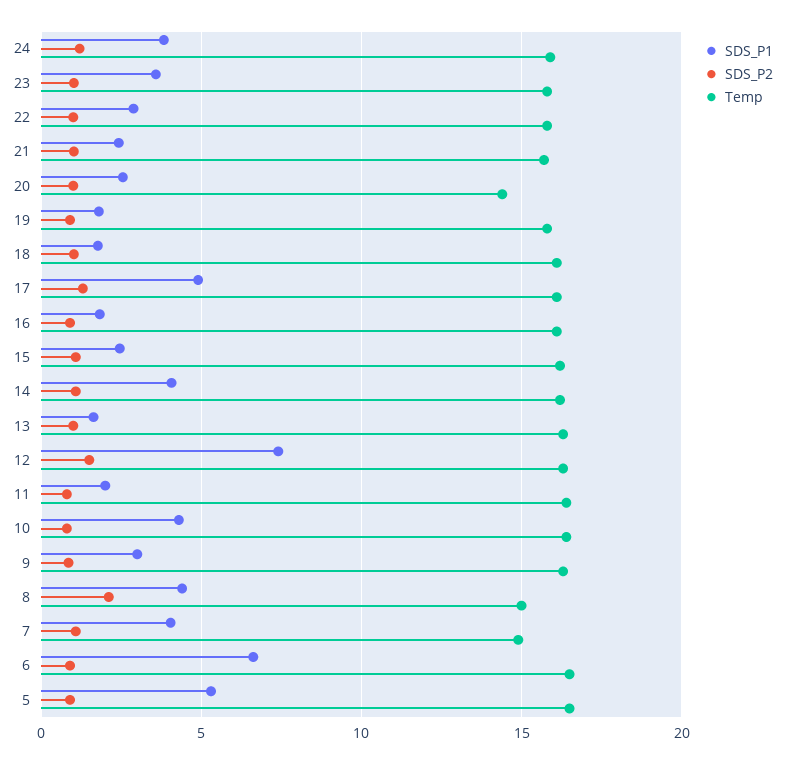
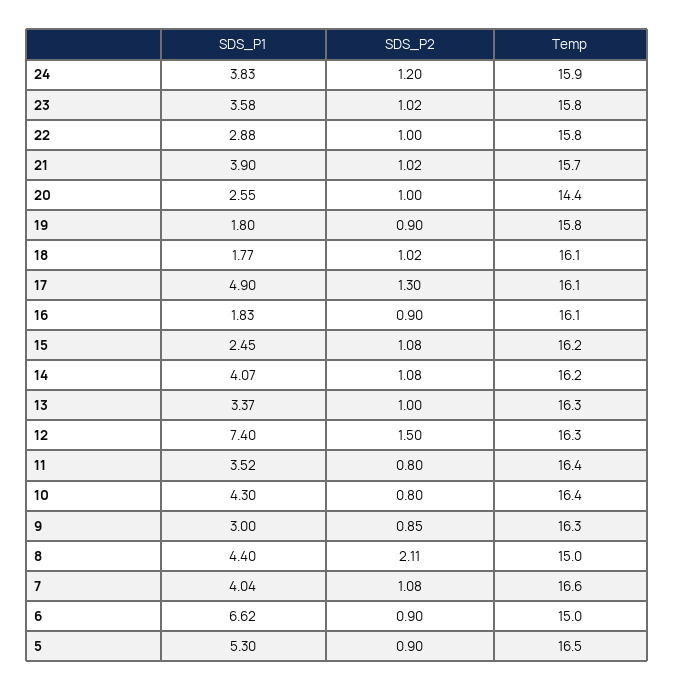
SDS_P1, 21: 2.5 -> 3.9
SDS_P1, 13: 1.5 -> 3.37
SDS_P1, 11: 2 -> 3.52
Temp, 7: 15 -> 16.6
Temp, 6: 16.5 -> 15

